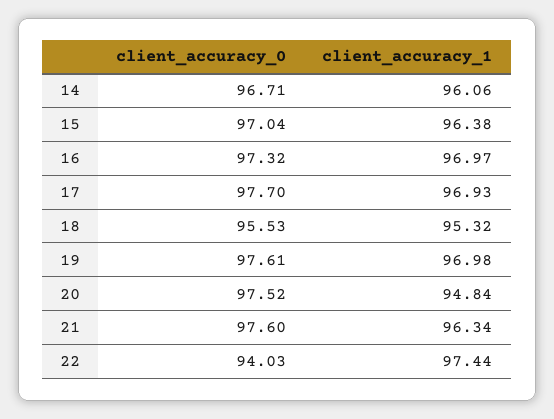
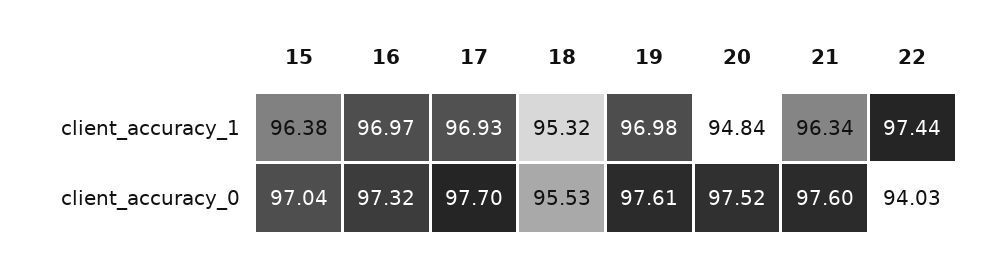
client_accuracy_0, 14: 96.71 -> none
client_accuracy_1, 14: 96.06 -> none

